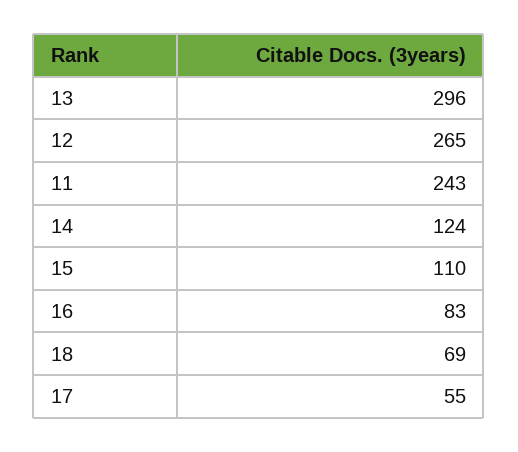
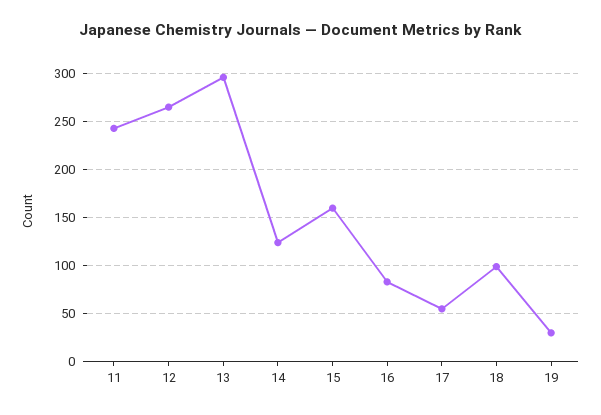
15: 110 -> 160
18: 69 -> 100
19: none -> 30

